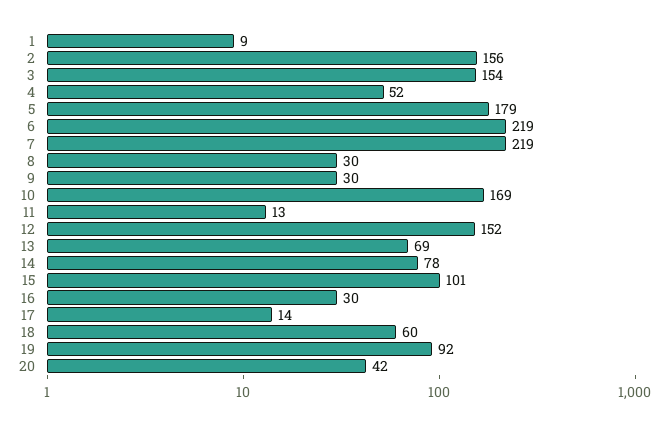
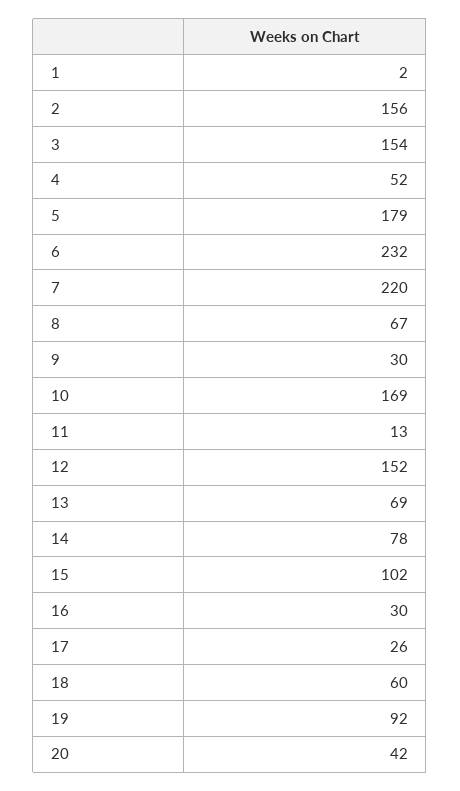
1: 9 -> 2
6: 219 -> 232
7: 219 -> 220
8: 30 -> 67
15: 101 -> 102
17: 14 -> 26

